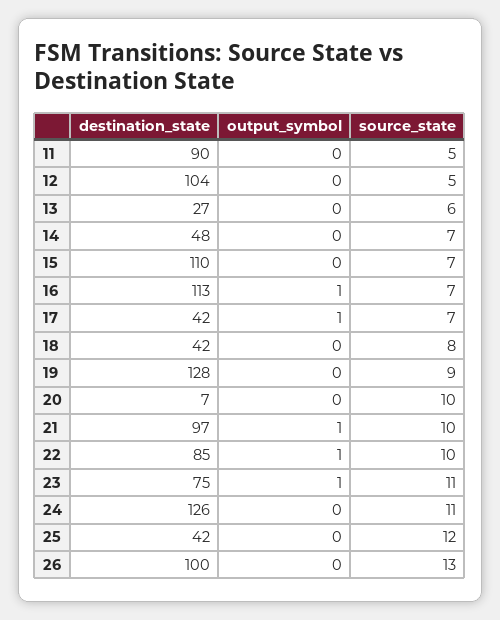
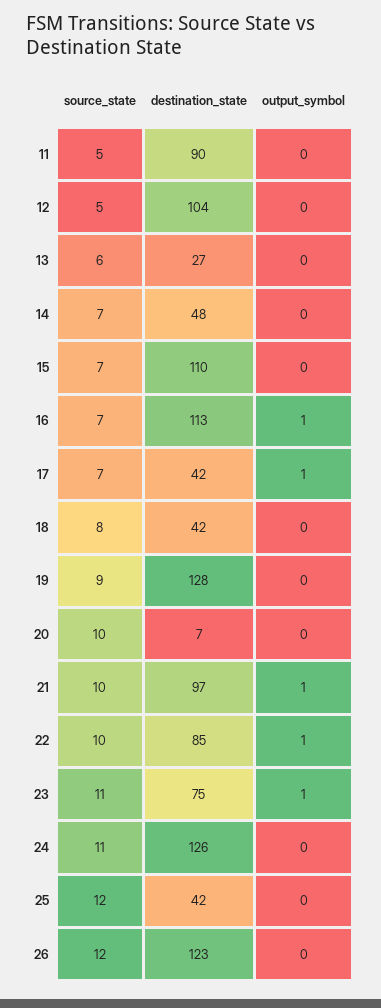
destination_state, 26: 100 -> 123
source_state, 26: 13 -> 12

